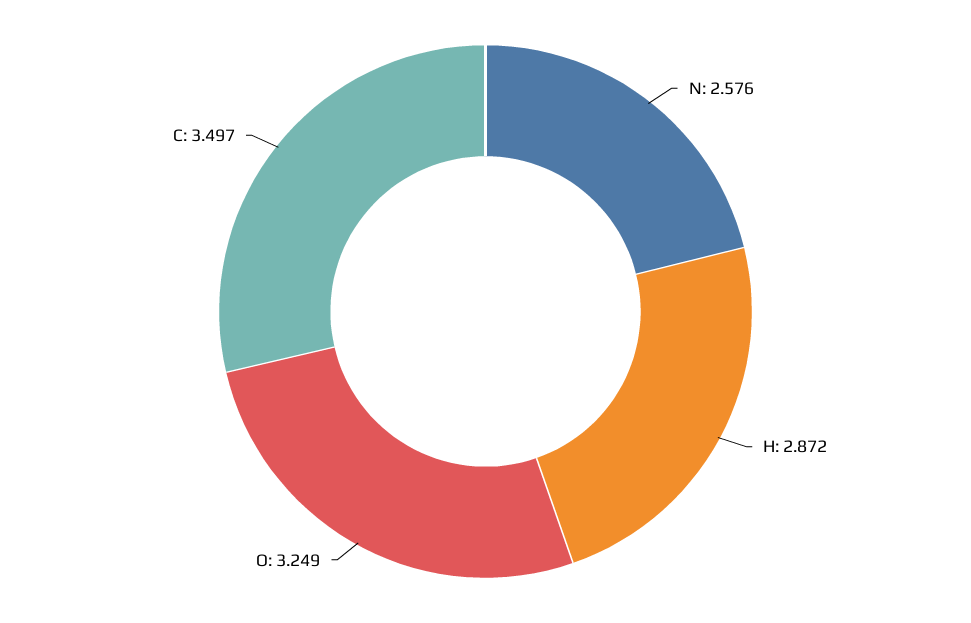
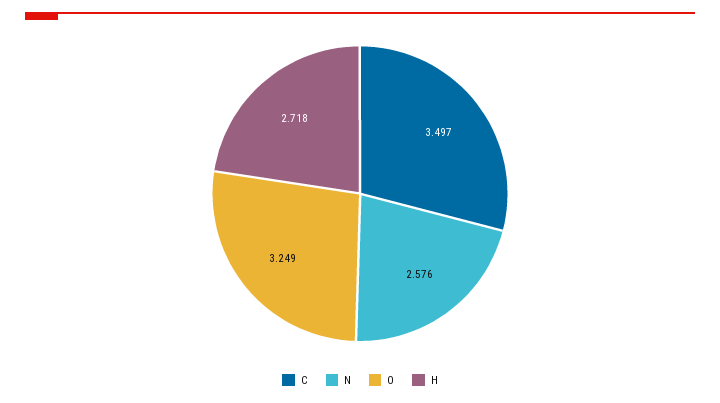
H: 2.872 -> 2.718

